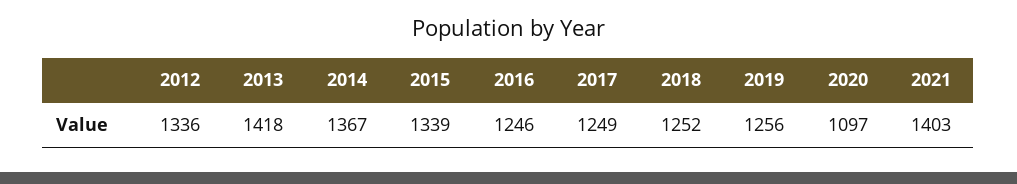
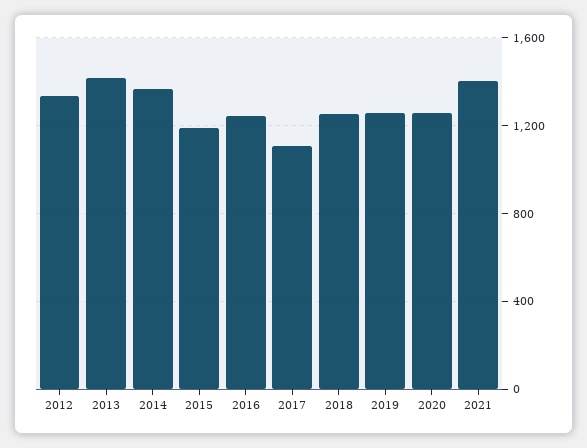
2015: 1339 -> 1200
2017: 1249 -> 1100
2020: 1097 -> 1250

